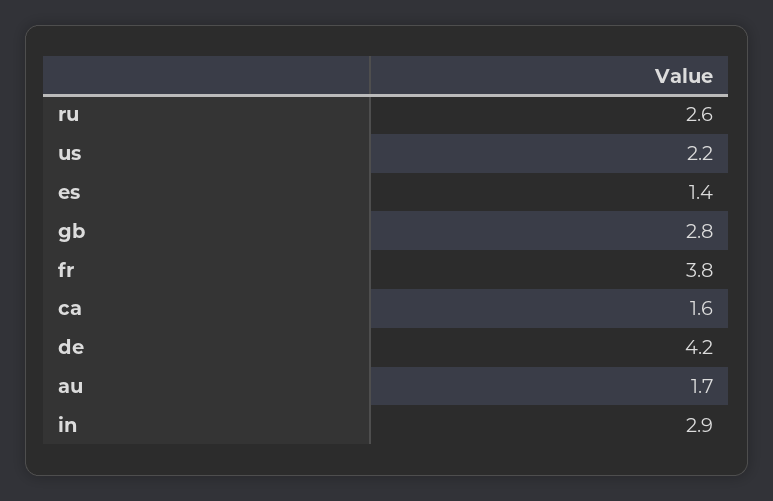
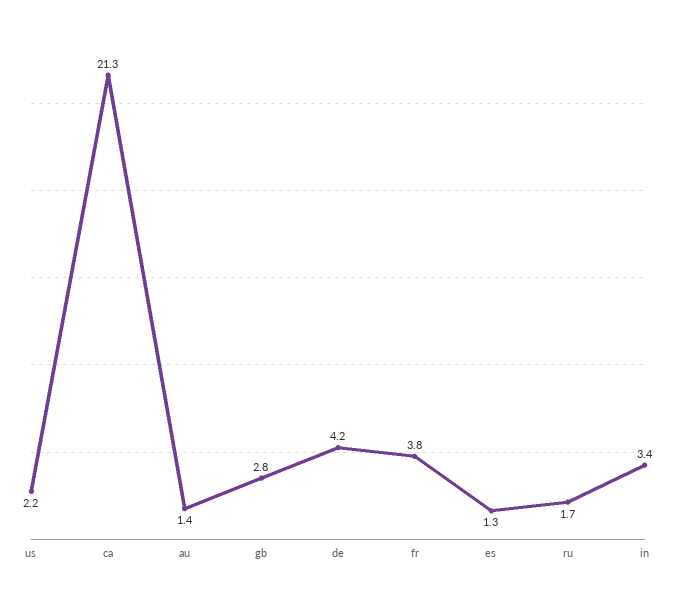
ru: 2.6 -> 1.7
es: 1.4 -> 1.3
ca: 1.6 -> 21.3
au: 1.7 -> 1.4
in: 2.9 -> 3.4

